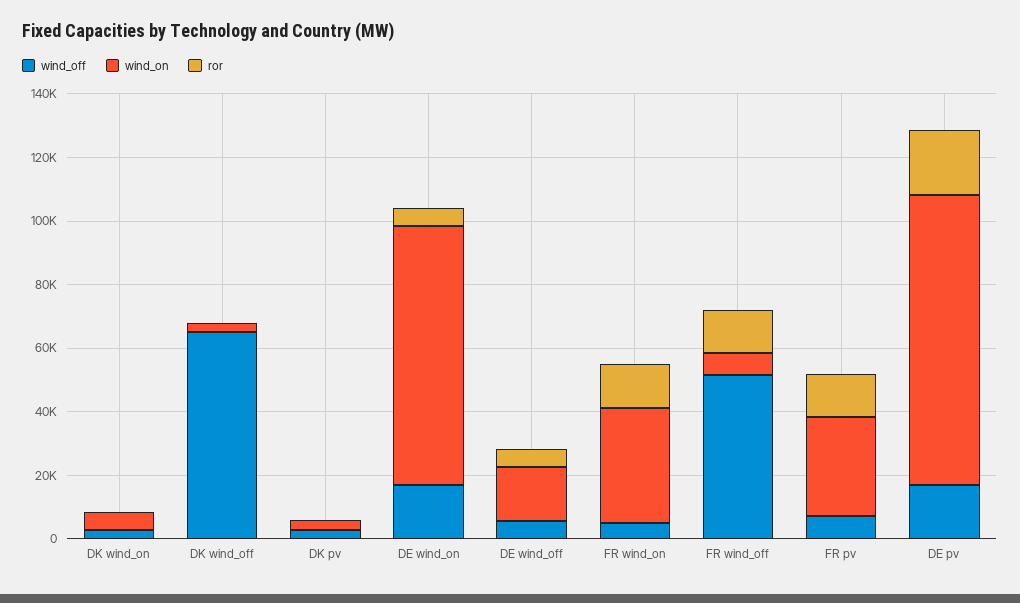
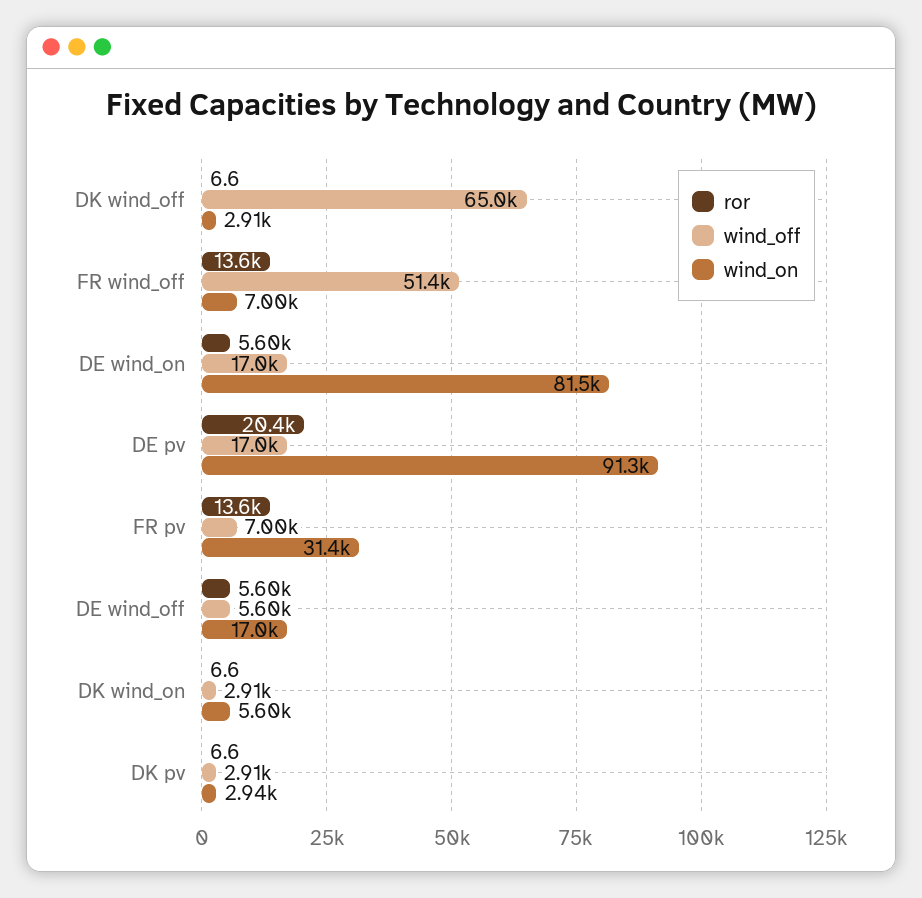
wind_off, FR wind_on: 5000 -> none
wind_on, FR wind_on: 35000 -> none
ror, FR wind_on: 15000 -> none

